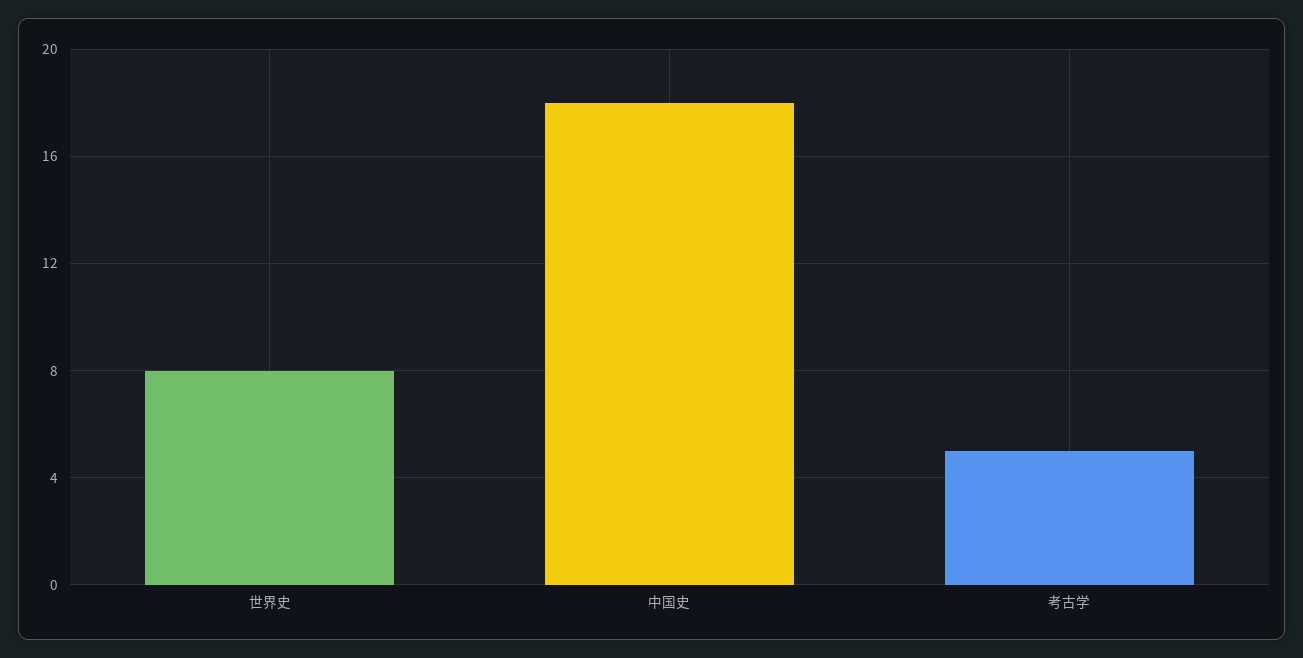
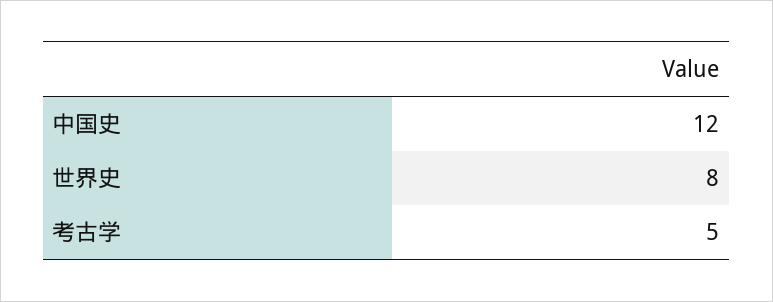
中国史: 18 -> 12

